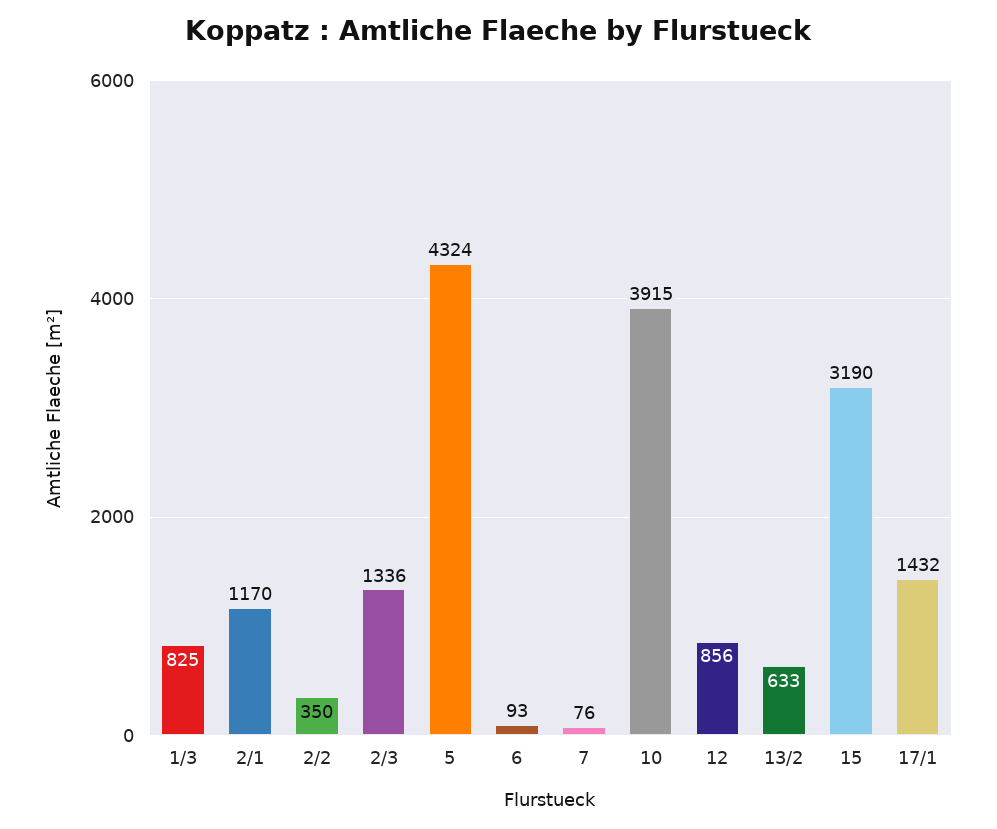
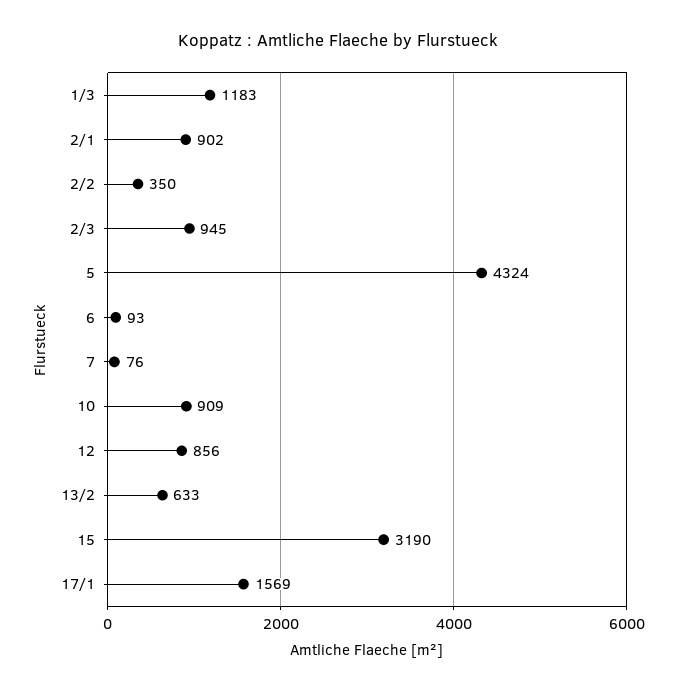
1/3: 825 -> 1183
2/1: 1170 -> 902
2/3: 1336 -> 945
10: 3915 -> 909
17/1: 1432 -> 1569

